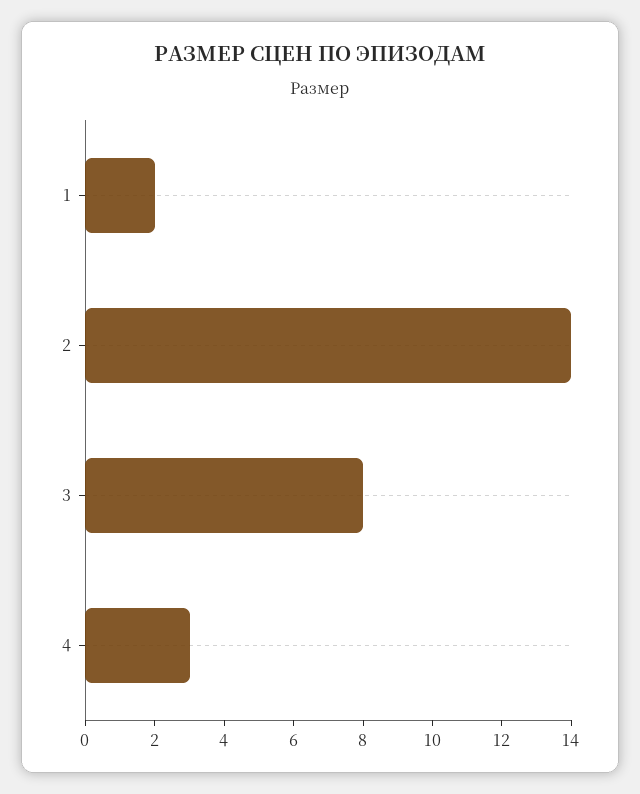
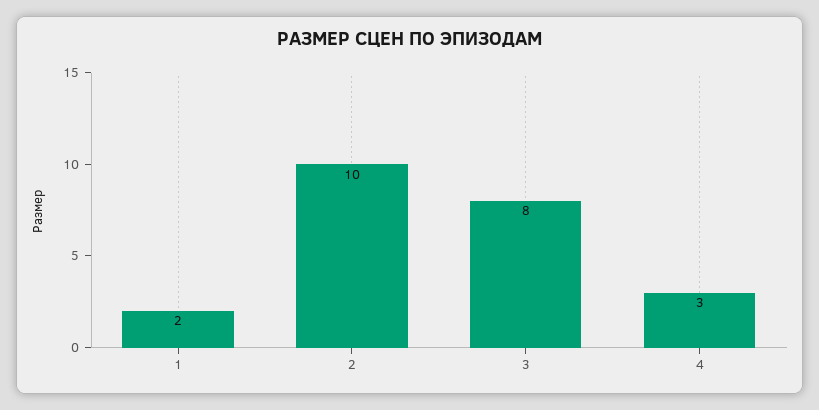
2: 14 -> 10

